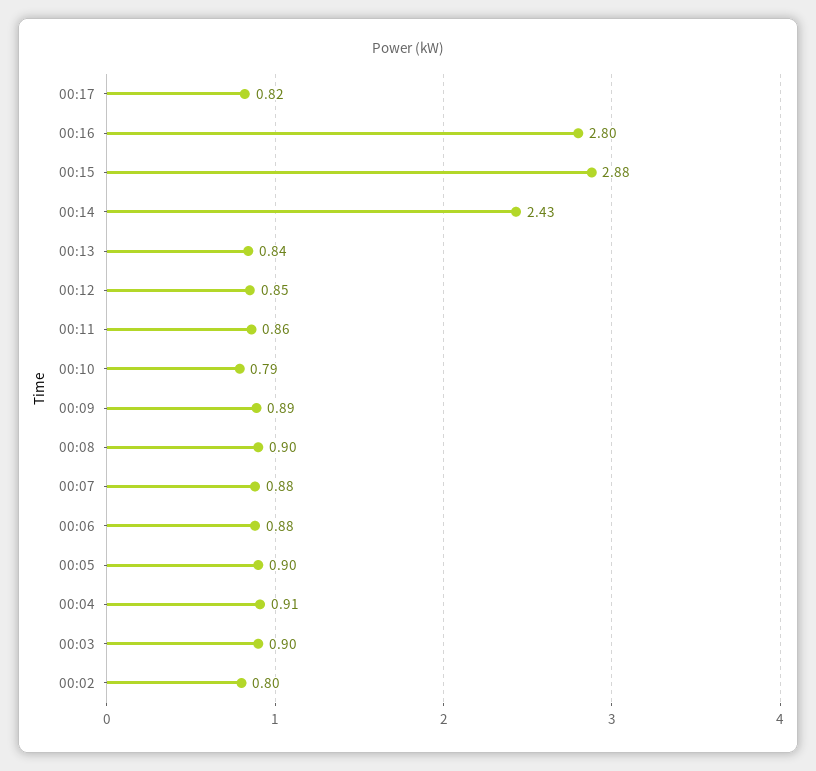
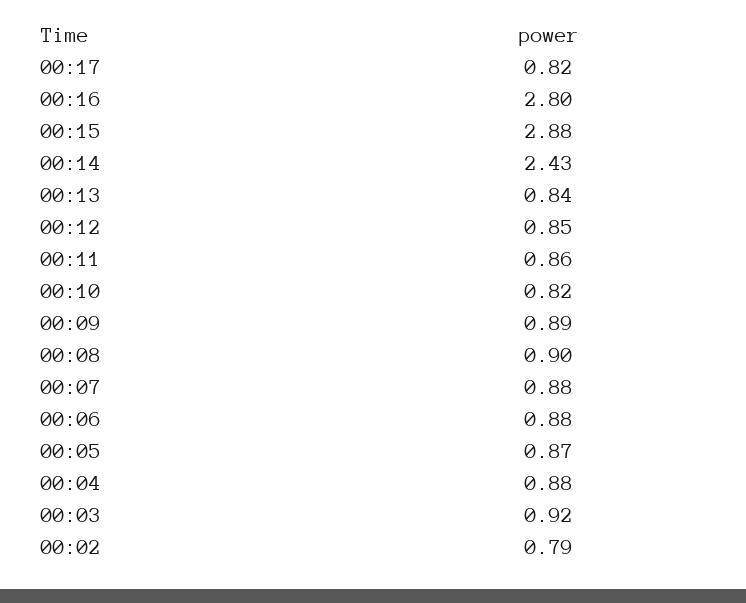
00:10: 0.79 -> 0.82
00:05: 0.9 -> 0.87
00:04: 0.91 -> 0.88
00:03: 0.9 -> 0.92
00:02: 0.8 -> 0.79

